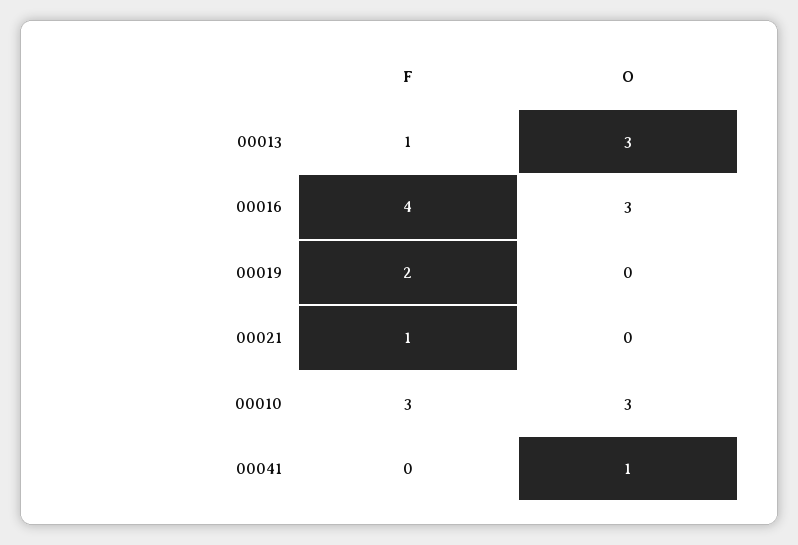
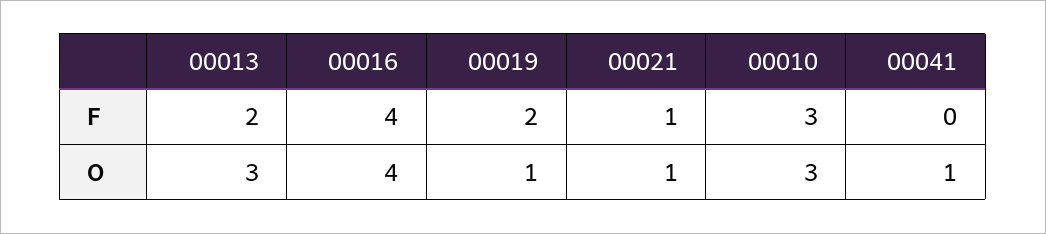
F, 00013: 1 -> 2
O, 00016: 3 -> 4
O, 00019: 0 -> 1
O, 00021: 0 -> 1

